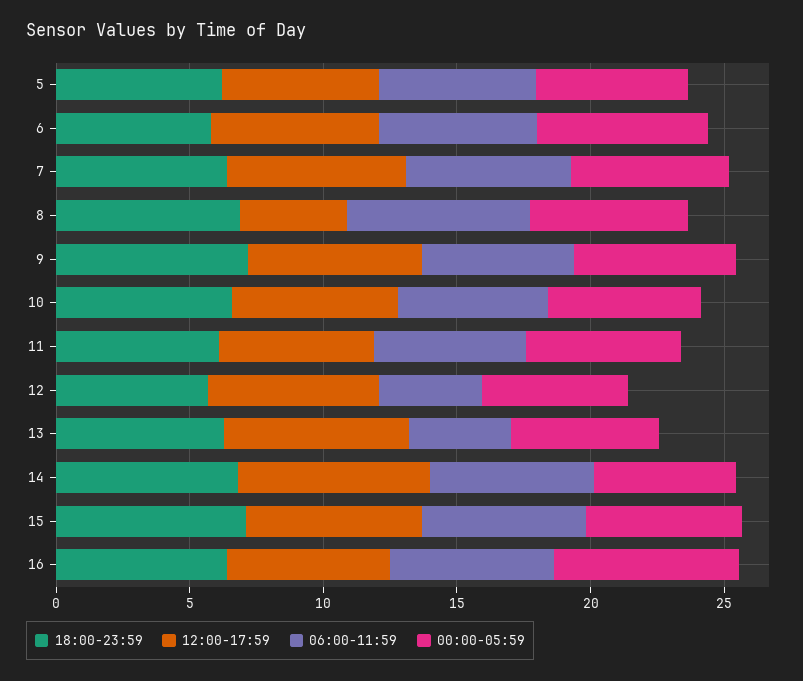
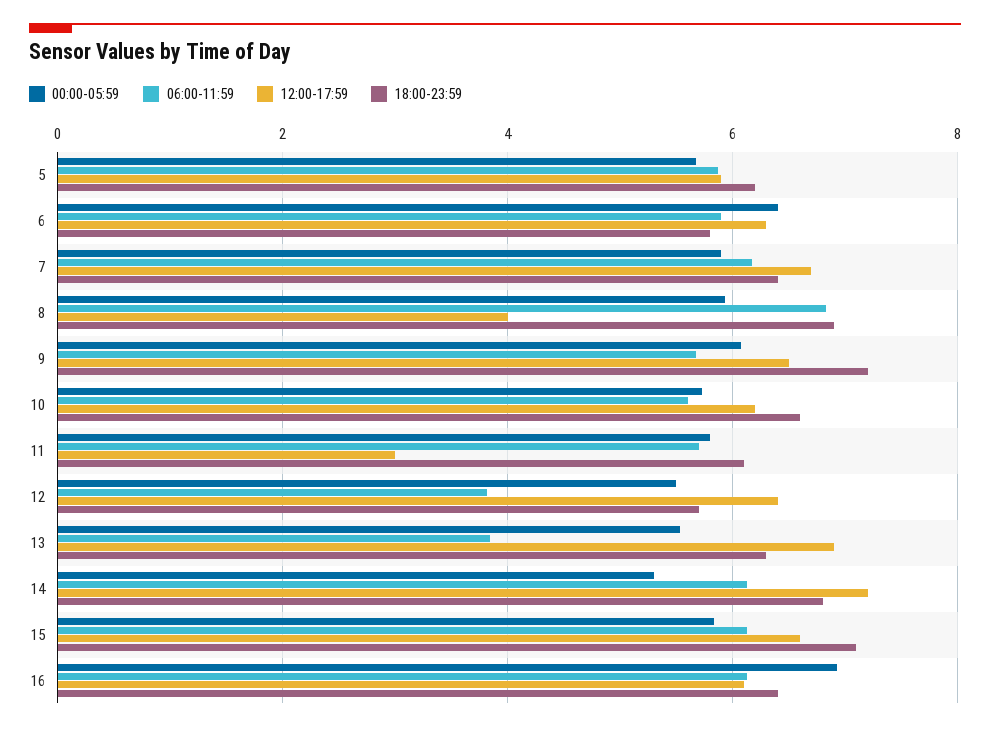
12:00-17:59, 11: 6 -> 3

